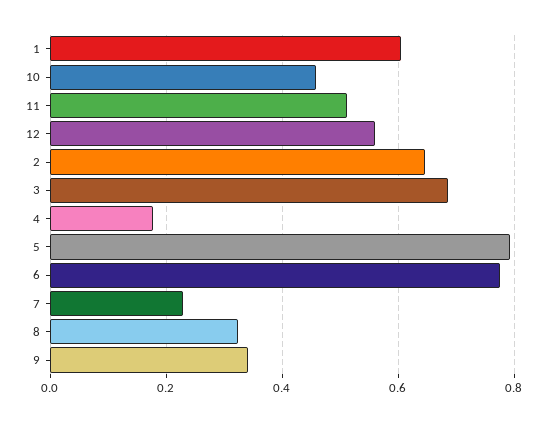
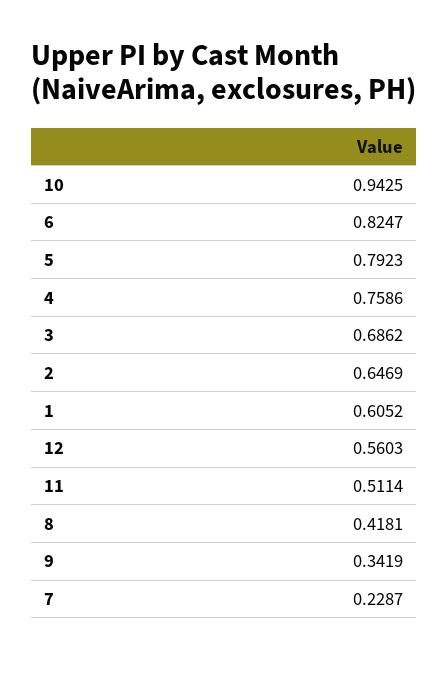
10: 0.46 -> 0.9425
4: 0.18 -> 0.7586
6: 0.78 -> 0.8247
8: 0.32 -> 0.4181

